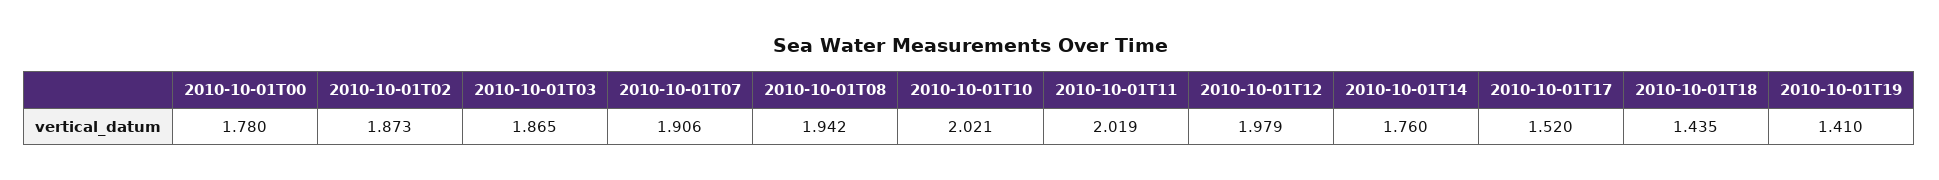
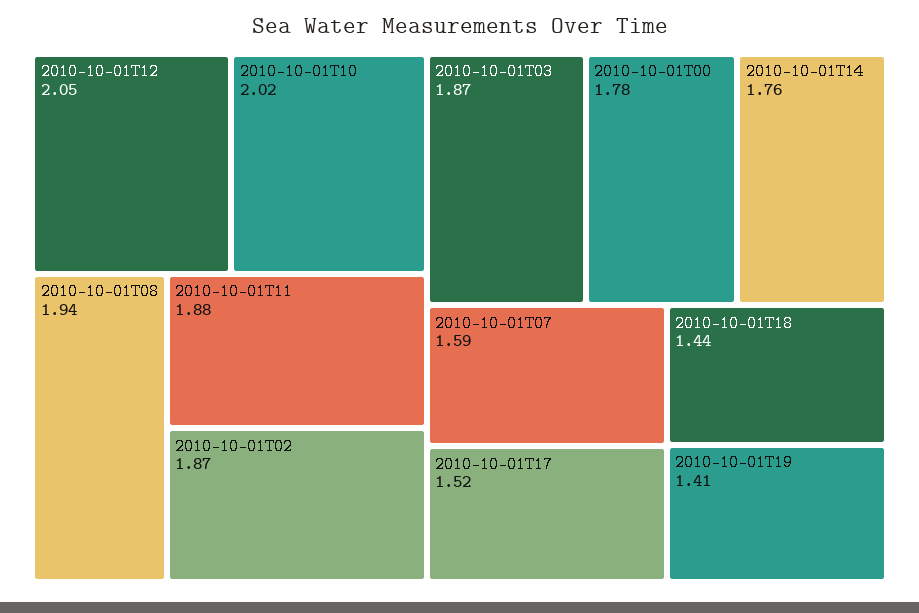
2010-10-01T07: 1.906 -> 1.59
2010-10-01T11: 2.019 -> 1.88
2010-10-01T12: 1.979 -> 2.05

